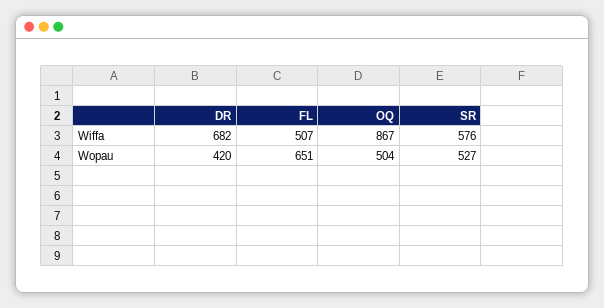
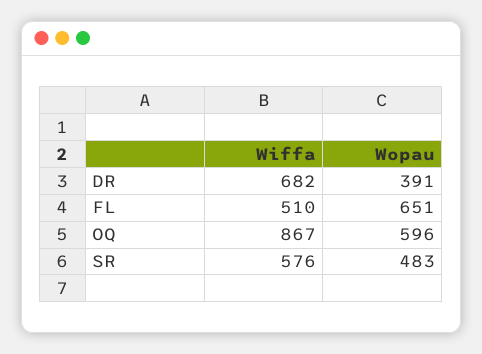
FL, Wiffa: 507 -> 510
DR, Wopau: 420 -> 391
OQ, Wopau: 504 -> 596
SR, Wopau: 527 -> 483

